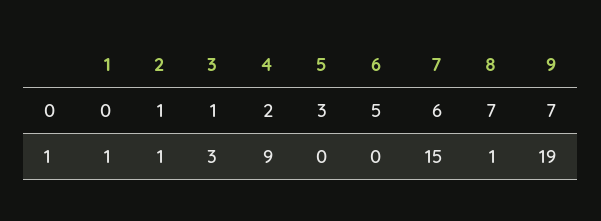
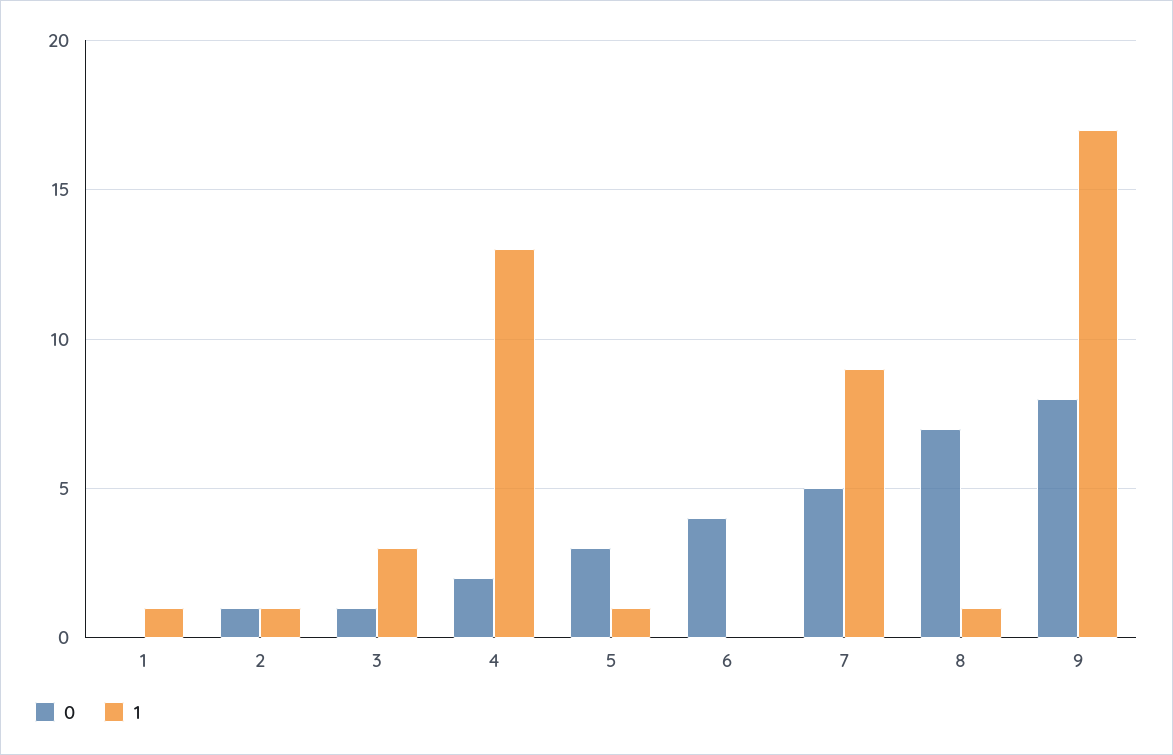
0, 6: 5 -> 4
0, 7: 6 -> 5
0, 9: 7 -> 8
1, 4: 9 -> 13
1, 5: 0 -> 1
1, 7: 15 -> 9
1, 9: 19 -> 17

